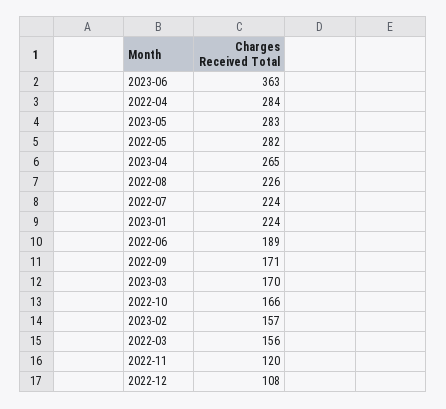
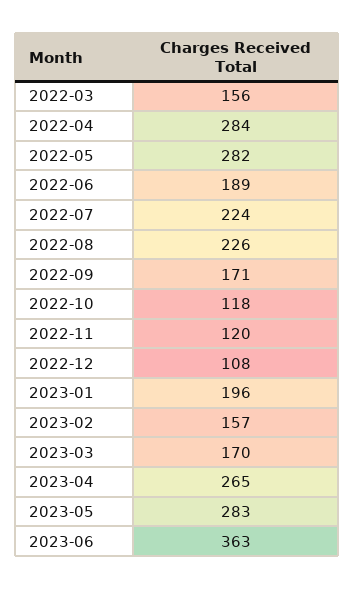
2023-01: 224 -> 196
2022-10: 166 -> 118

